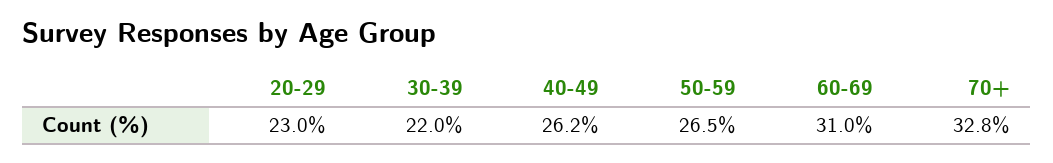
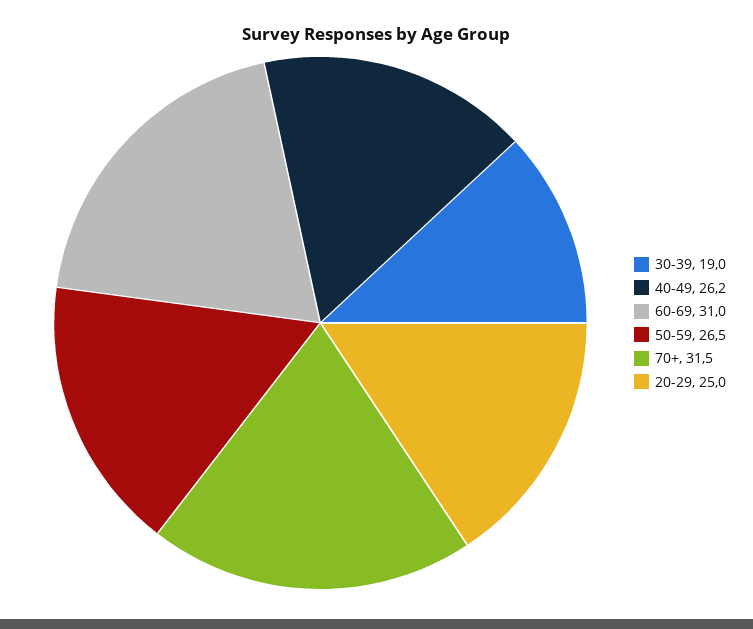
20-29: 23 -> 25
30-39: 22 -> 19
70+: 32.8 -> 31.5

